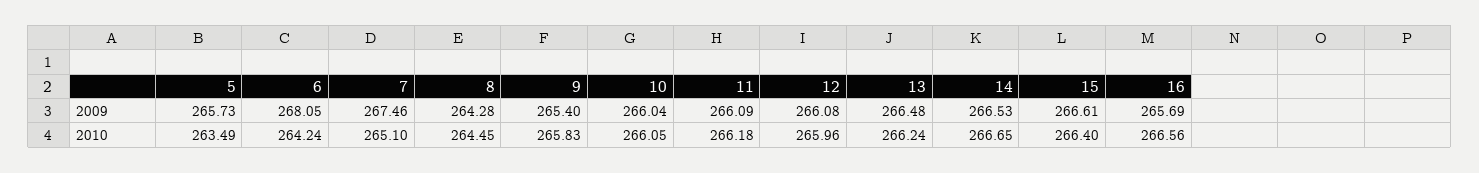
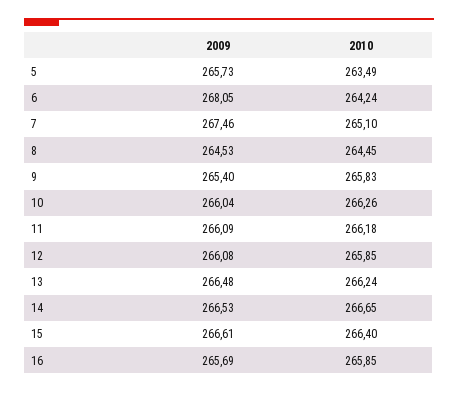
8, 2009: 264.28 -> 264.53
10, 2010: 266.05 -> 266.26
12, 2010: 265.96 -> 265.85
16, 2010: 266.56 -> 265.85

